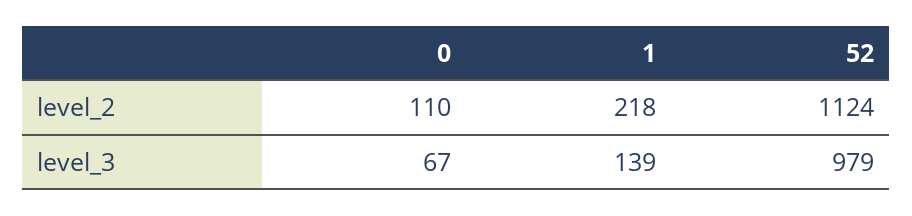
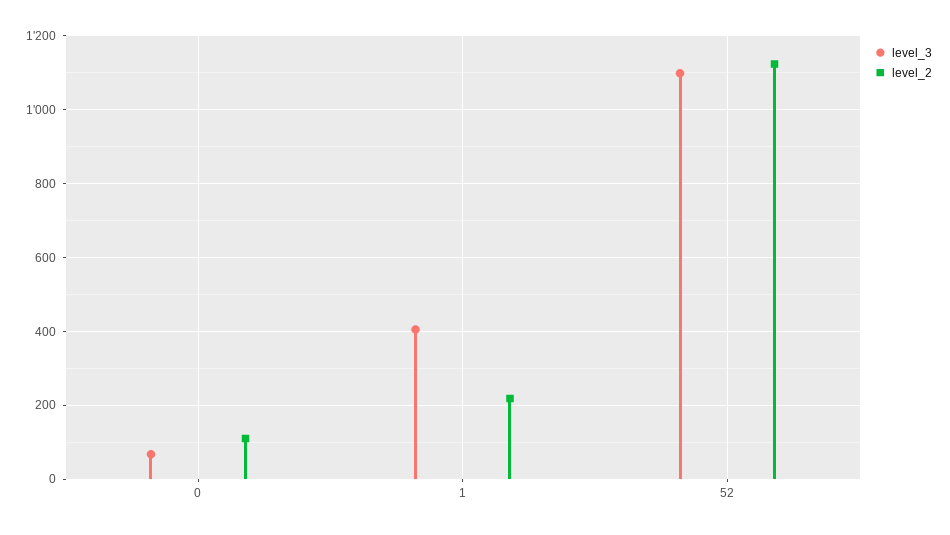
level_3, 1: 139 -> 400
level_3, 52: 979 -> 1100

